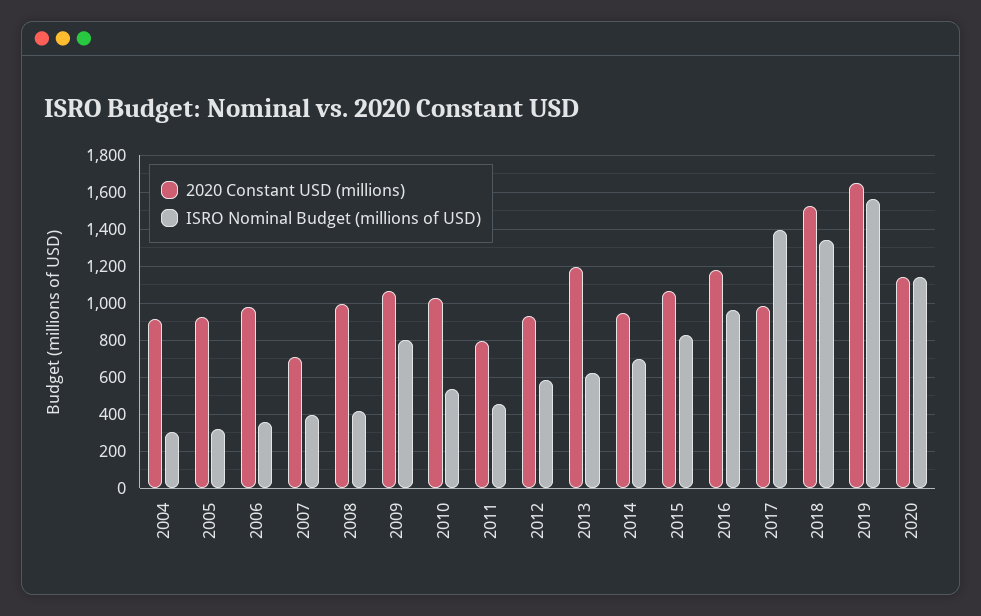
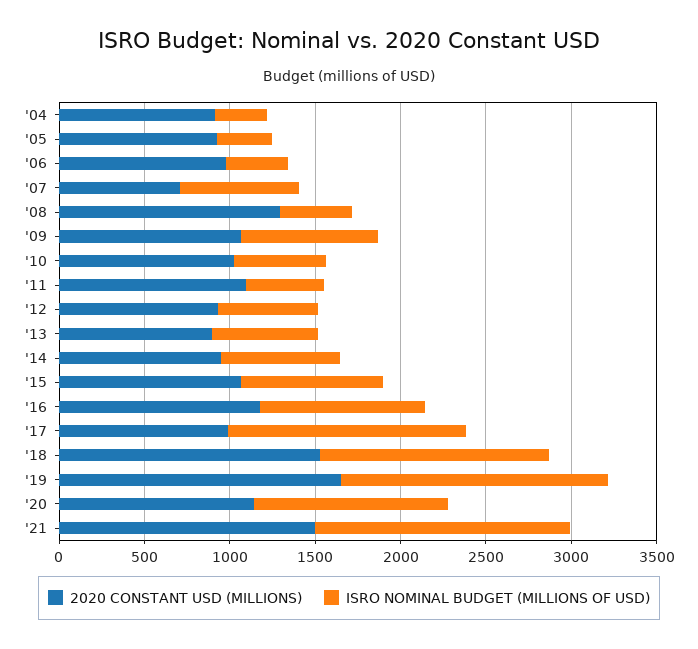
ISRO Nominal Budget (millions of USD), 2007: 400 -> 700
2020 Constant USD (millions), 2008: 1000 -> 1300
2020 Constant USD (millions), 2011: 800 -> 1100
2020 Constant USD (millions), 2013: 1200 -> 900
2020 Constant USD (millions), '21: none -> 1500
ISRO Nominal Budget (millions of USD), '21: none -> 1500

